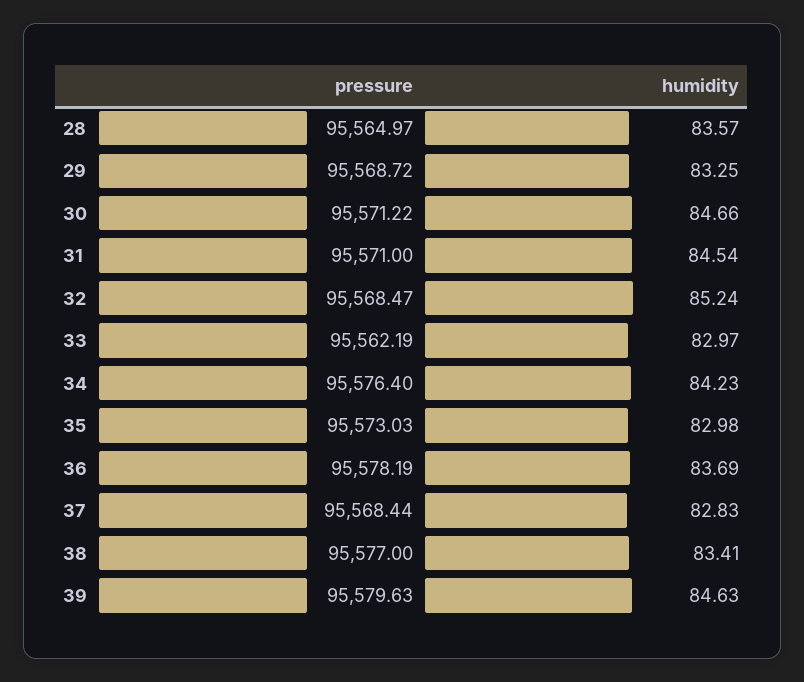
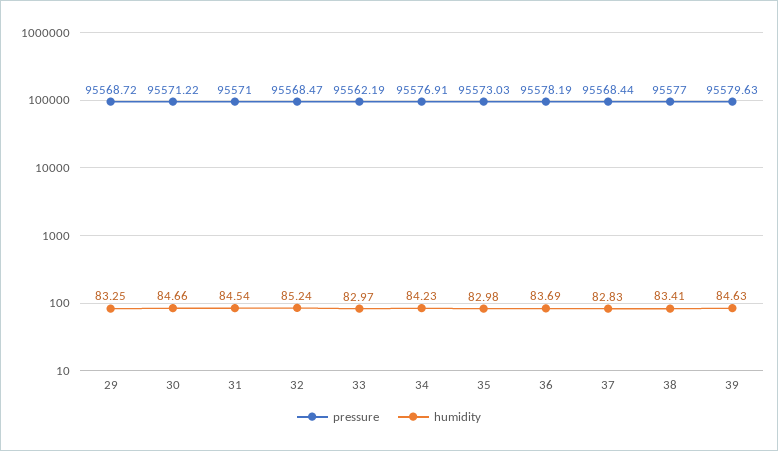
pressure, 28: 95564.97 -> none
humidity, 28: 83.57 -> none
pressure, 34: 95576.4 -> 95576.91

